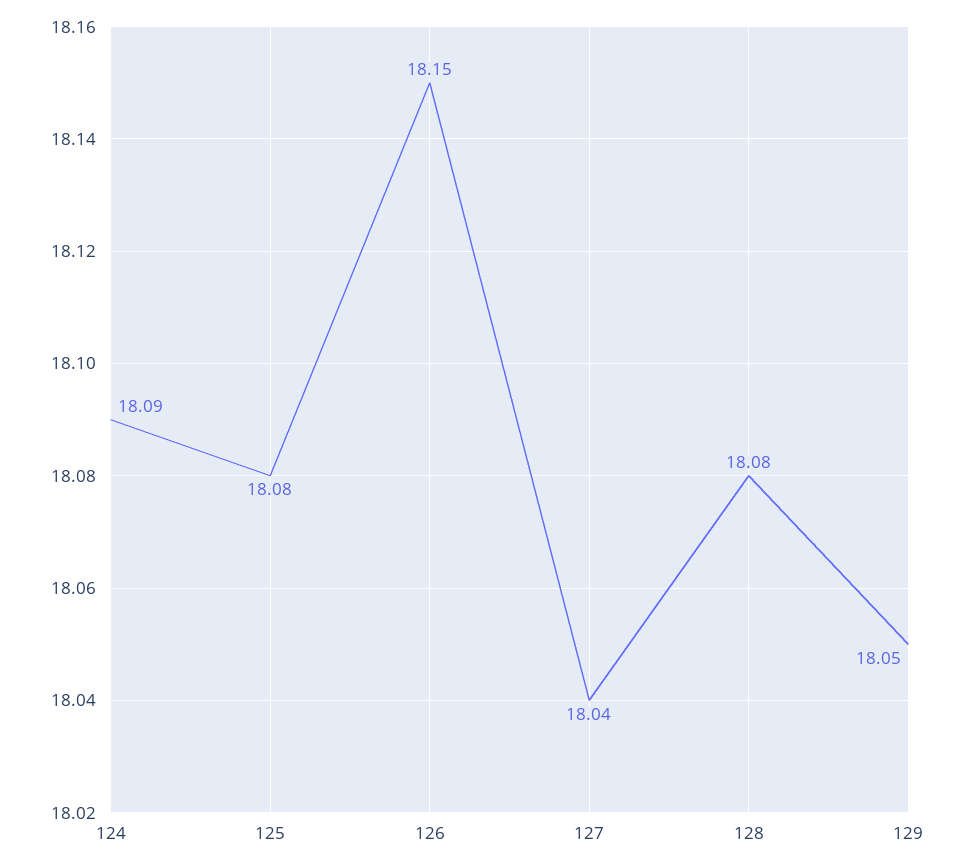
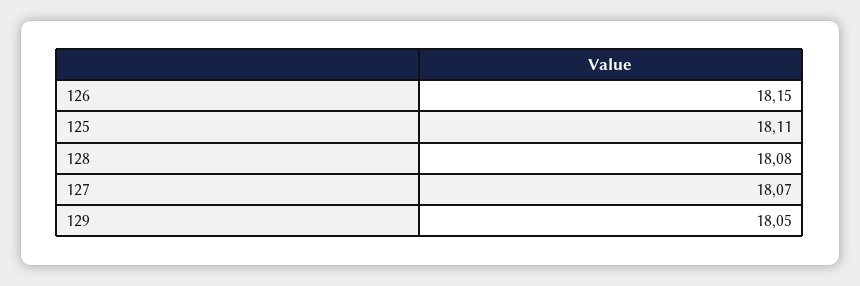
124: 18.09 -> none
125: 18.08 -> 18.11
127: 18.04 -> 18.07

